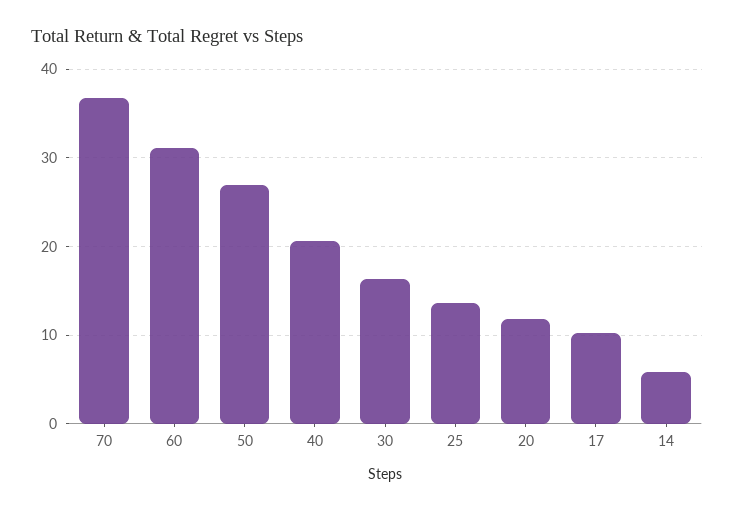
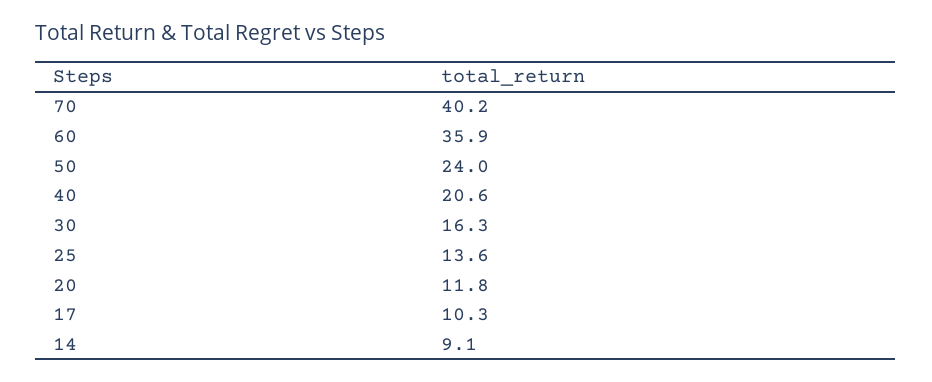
70: 37 -> 40.2
60: 31 -> 35.9
50: 27 -> 24
14: 6 -> 9.1

